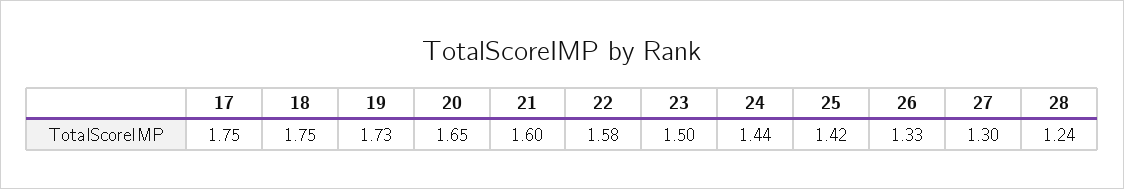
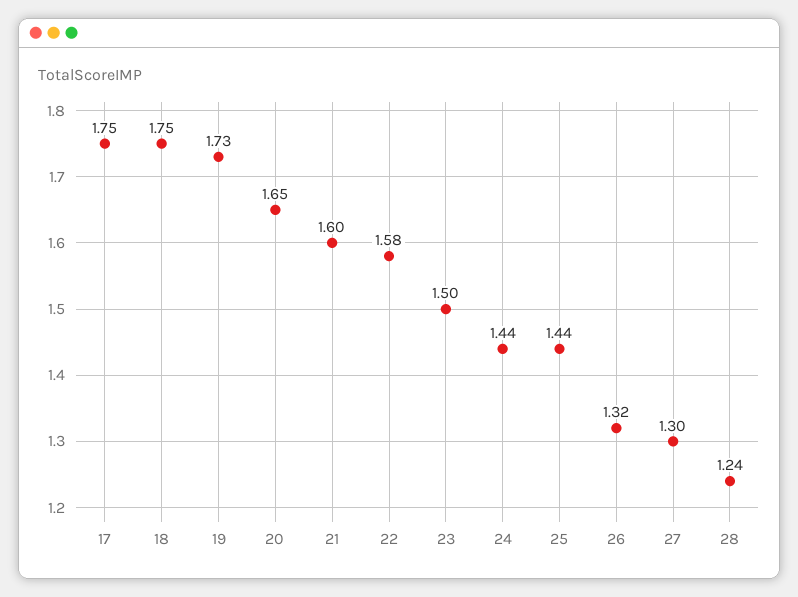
25: 1.42 -> 1.44
26: 1.33 -> 1.32

